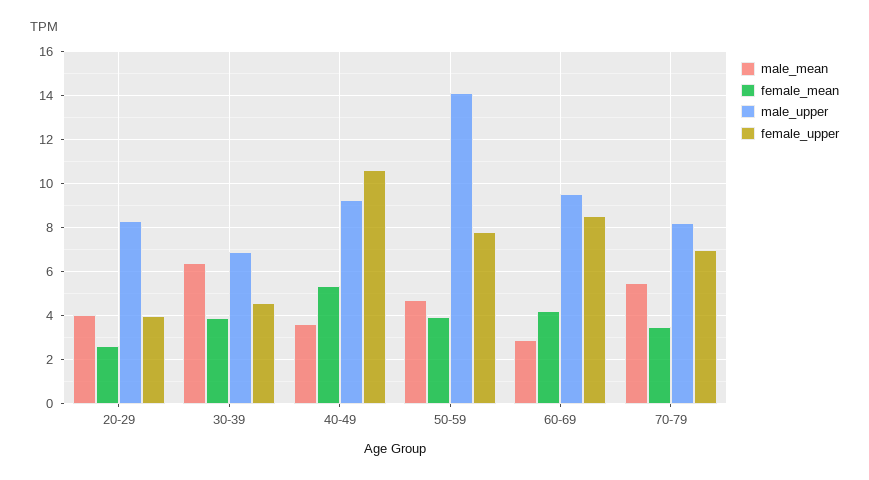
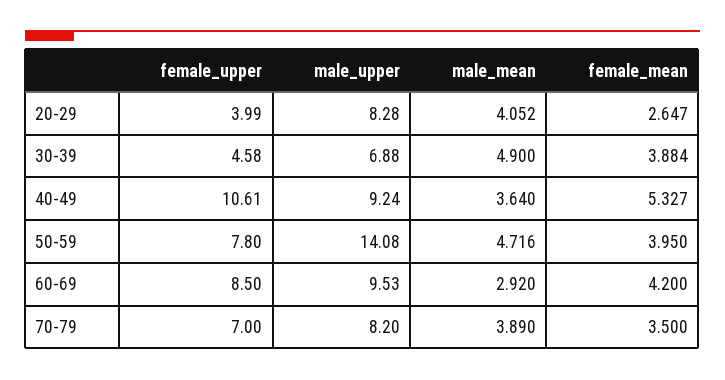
male_mean, 30-39: 6.5 -> 4.9
male_mean, 70-79: 5.5 -> 3.89

